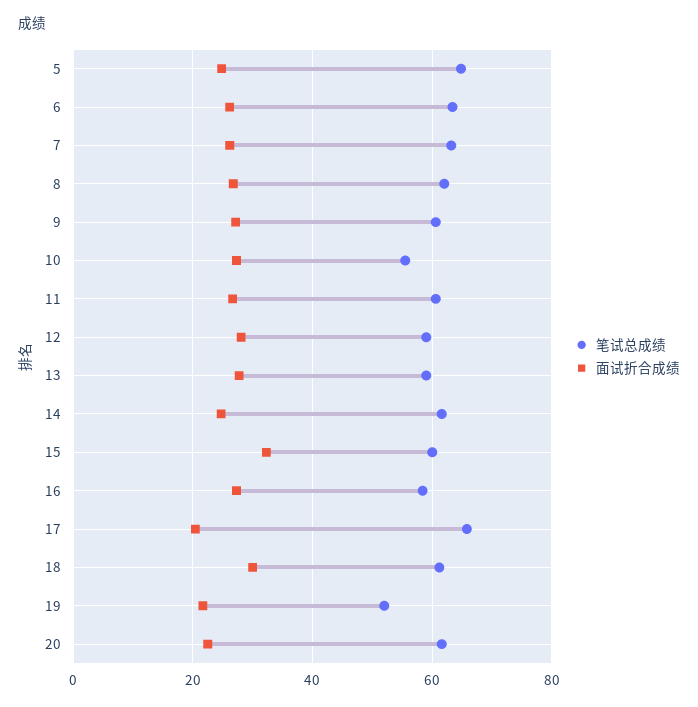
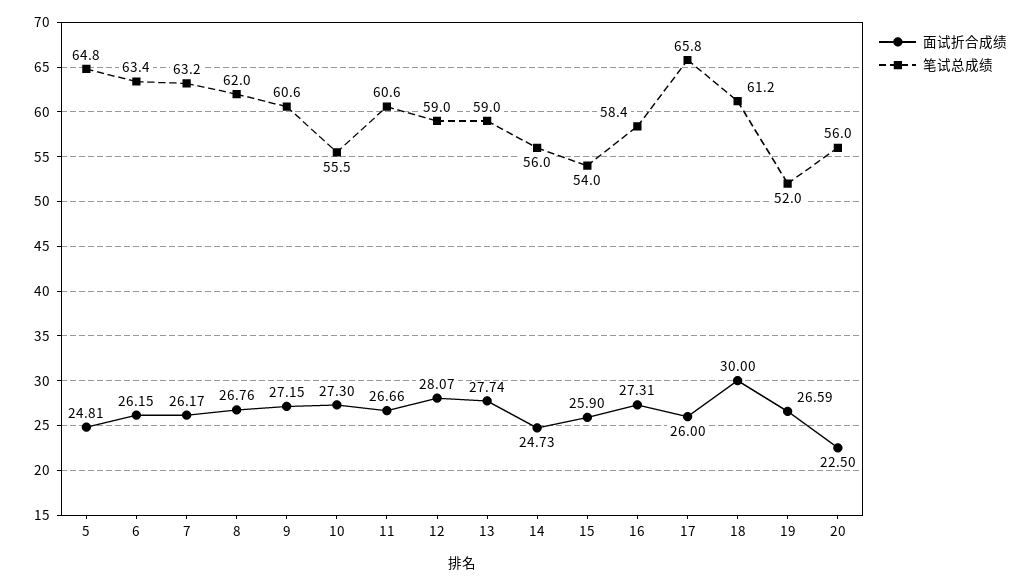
笔试总成绩, 14: 62 -> 56
笔试总成绩, 15: 60 -> 54
面试折合成绩, 15: 32 -> 25.9
面试折合成绩, 17: 20 -> 26
面试折合成绩, 19: 22 -> 26.59
笔试总成绩, 20: 62 -> 56

